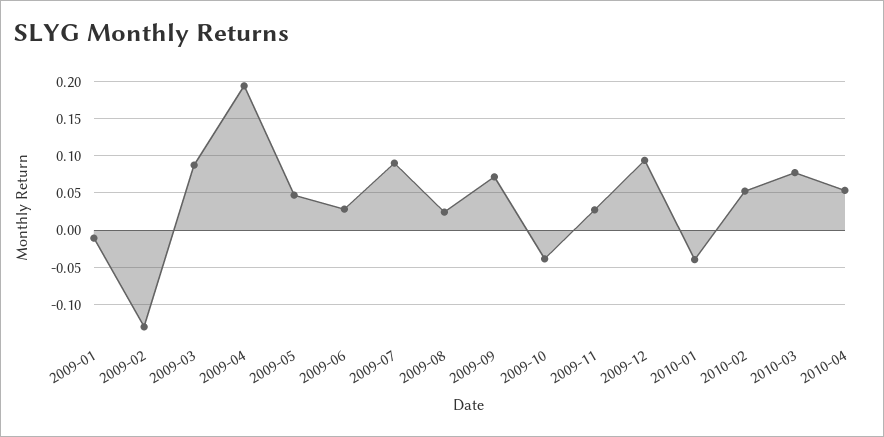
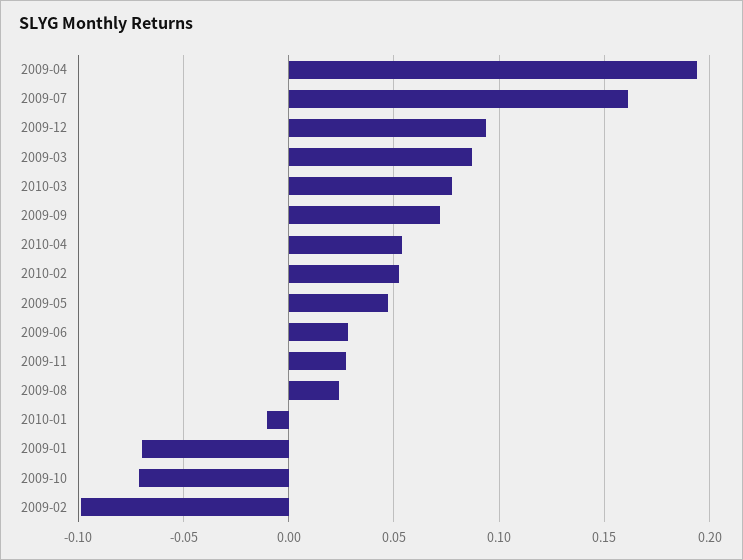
2009-01: -0.01 -> -0.07
2009-02: -0.13 -> -0.1
2009-07: 0.09 -> 0.16
2009-10: -0.04 -> -0.07
2010-01: -0.04 -> -0.01

